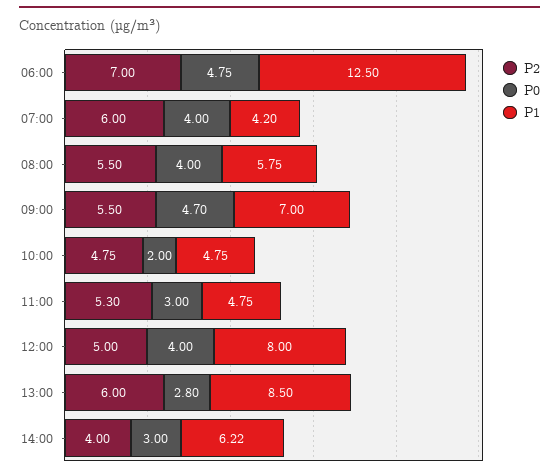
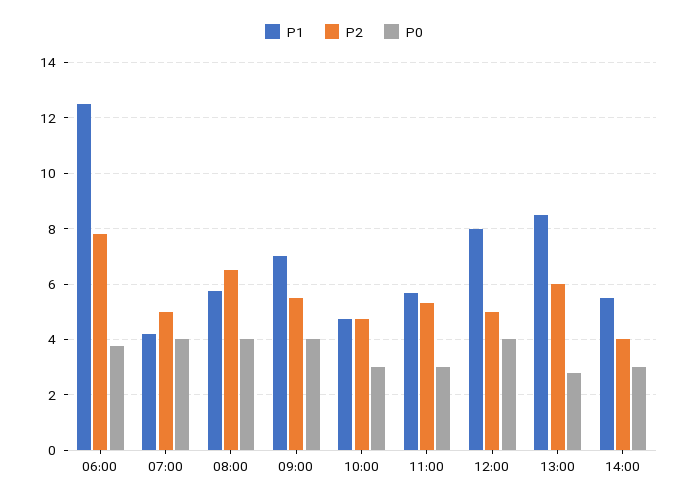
P2, 06:00: 7 -> 7.75
P0, 06:00: 4.75 -> 3.75
P2, 07:00: 6 -> 5
P2, 08:00: 5.5 -> 6.5
P0, 09:00: 4.7 -> 4
P0, 10:00: 2 -> 3
P1, 11:00: 4.75 -> 5.75
P1, 14:00: 6.22 -> 5.5

